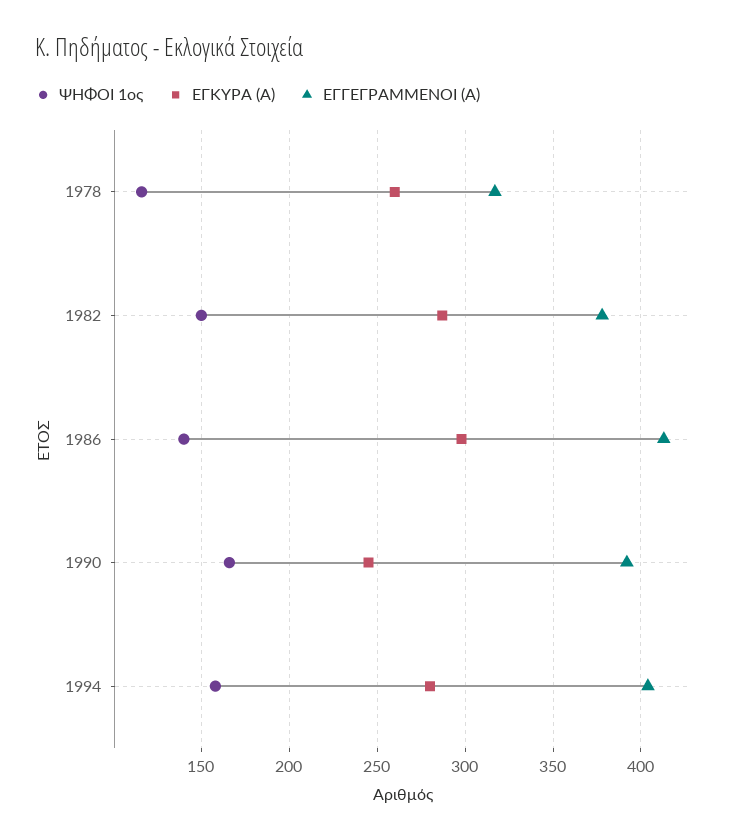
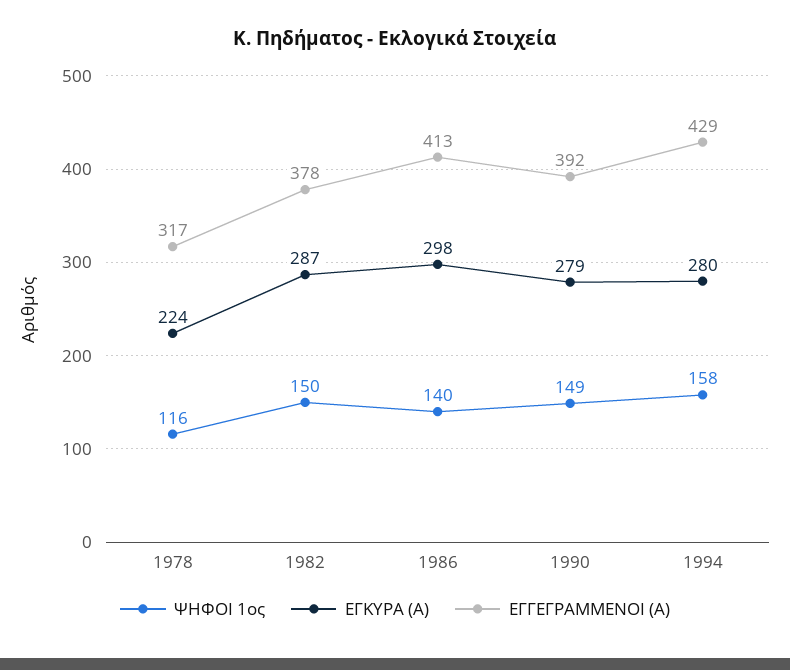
ΕΓΚΥΡΑ (Α), 1978: 260 -> 224
ΨΗΦΟΙ 1ος, 1990: 165 -> 149
ΕΓΚΥΡΑ (Α), 1990: 245 -> 279
ΕΓΓΕΓΡΑΜΜΕΝΟΙ (Α), 1994: 405 -> 429

